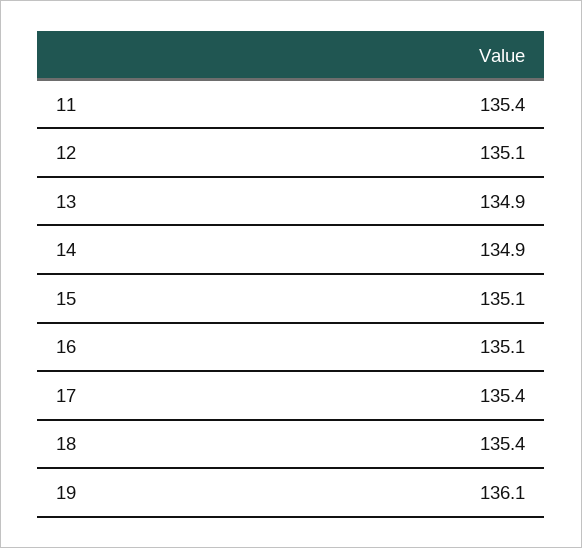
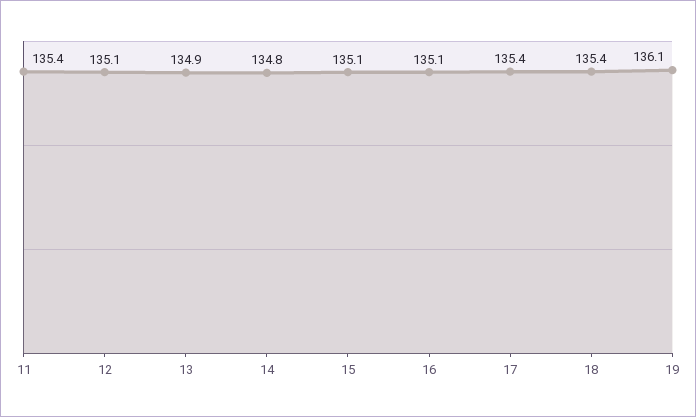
14: 134.9 -> 134.8

